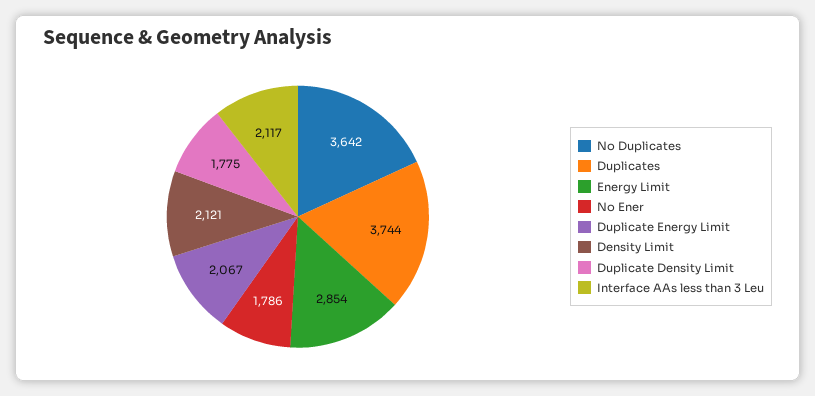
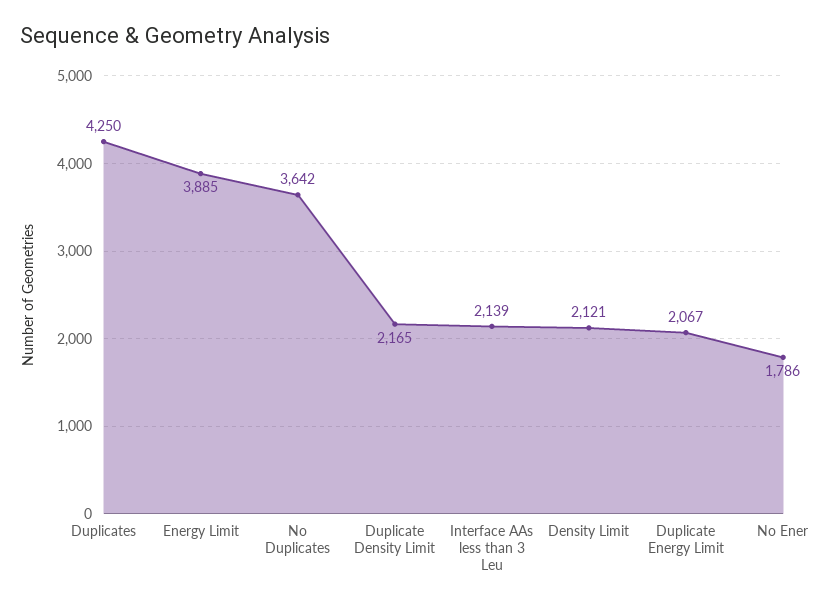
Duplicates: 3744 -> 4250
Energy Limit: 2854 -> 3885
Duplicate Density Limit: 1775 -> 2165
Interface AAs less than 3 Leu: 2117 -> 2139

